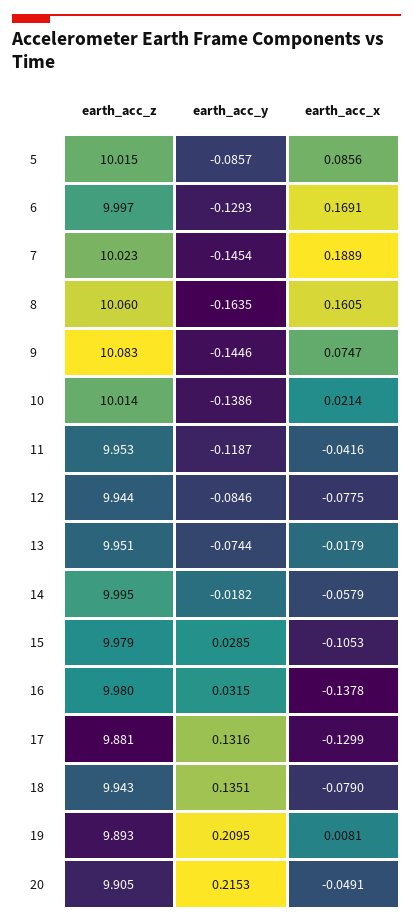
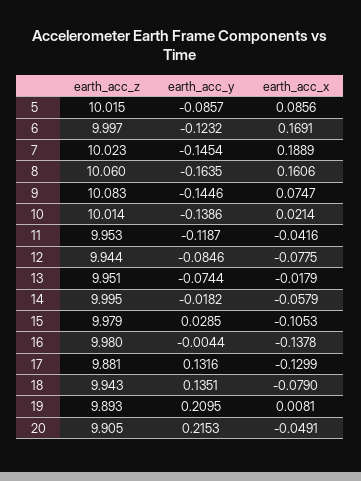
earth_acc_y, 6: -0.1293 -> -0.1232
earth_acc_x, 8: 0.1605 -> 0.1606
earth_acc_y, 16: 0.0315 -> -0.0044

